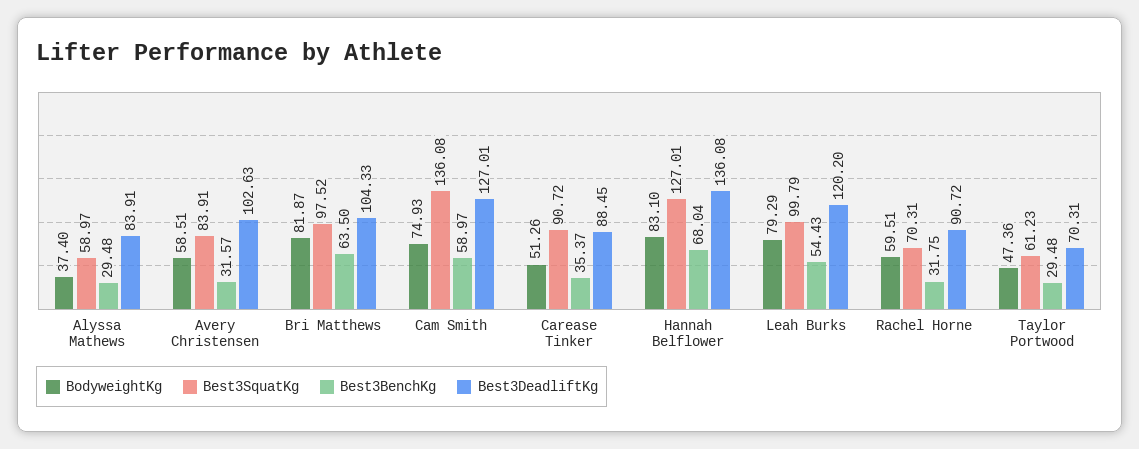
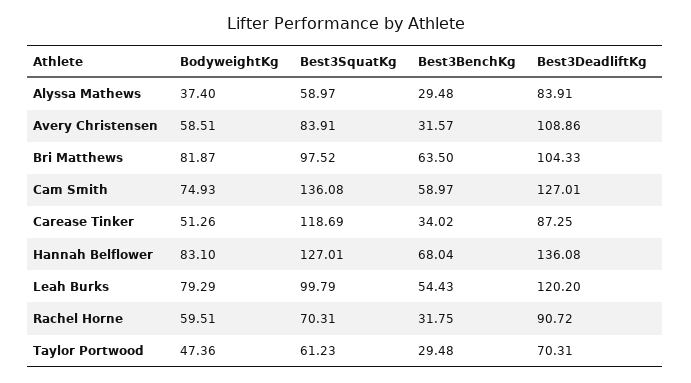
Best3DeadliftKg, Avery Christensen: 102.63 -> 108.86
Best3SquatKg, Carease Tinker: 90.72 -> 118.69
Best3BenchKg, Carease Tinker: 35.37 -> 34.02
Best3DeadliftKg, Carease Tinker: 88.45 -> 87.25

